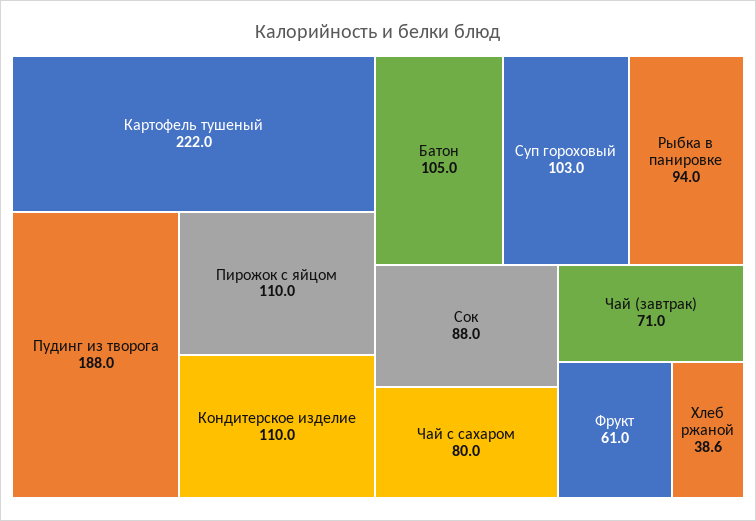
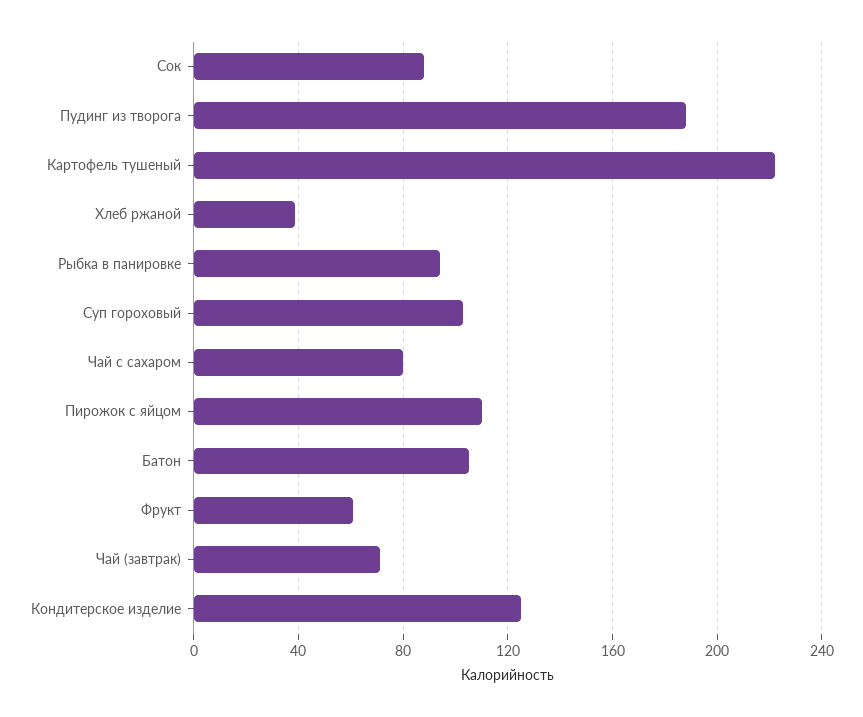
Кондитерское изделие: 110 -> 125

